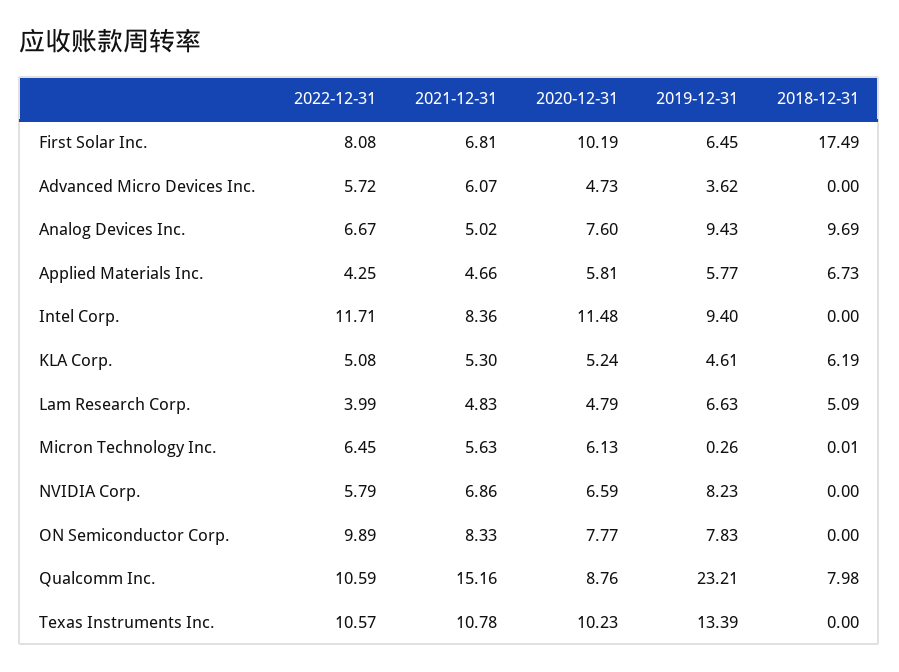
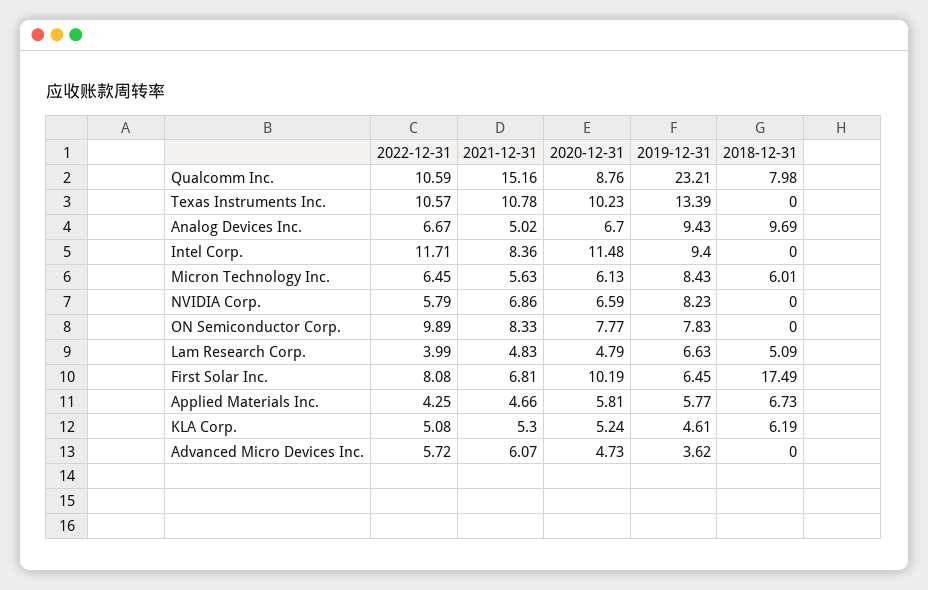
2020-12-31, Analog Devices Inc.: 7.6 -> 6.7
2019-12-31, Micron Technology Inc.: 0.26 -> 8.43
2018-12-31, Micron Technology Inc.: 0.01 -> 6.01

